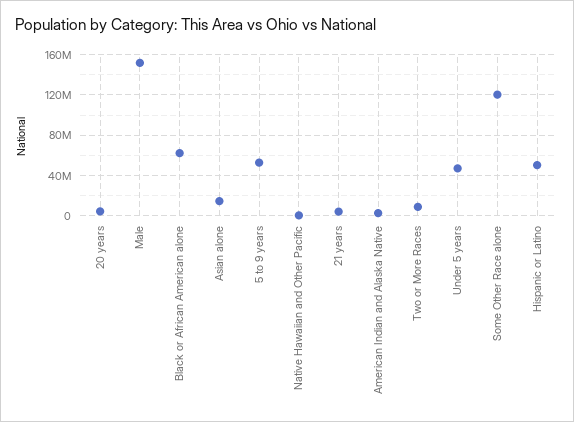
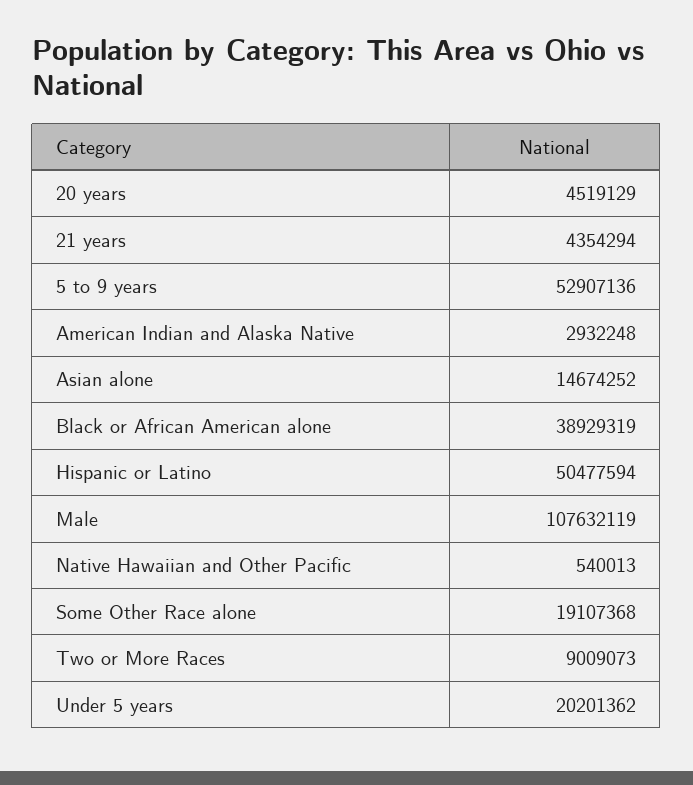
Male: 150000000 -> 107632119
Black or African American alone: 60000000 -> 38929319
Under 5 years: 50000000 -> 20201362
Some Other Race alone: 120000000 -> 19107368

